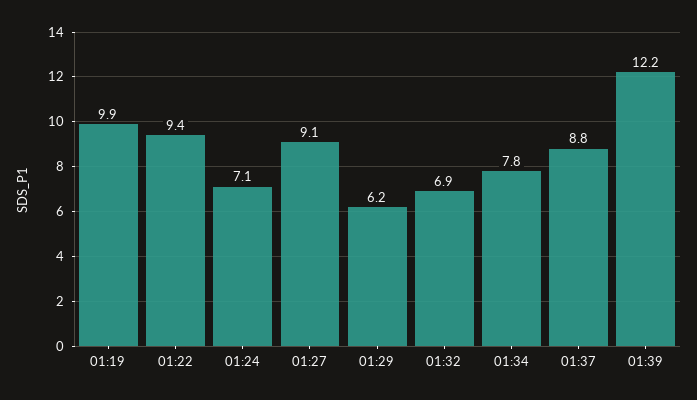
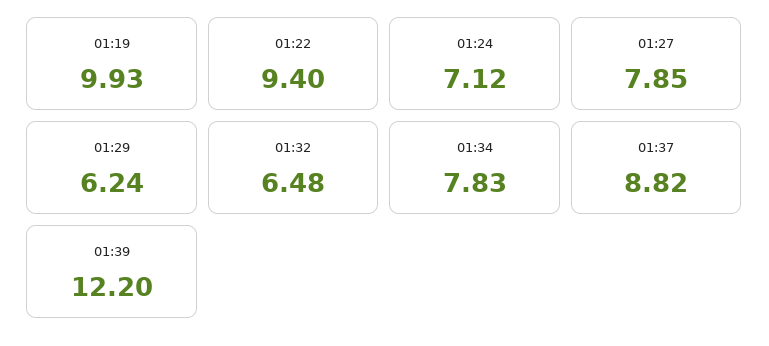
01:27: 9.1 -> 7.85
01:32: 6.9 -> 6.48

